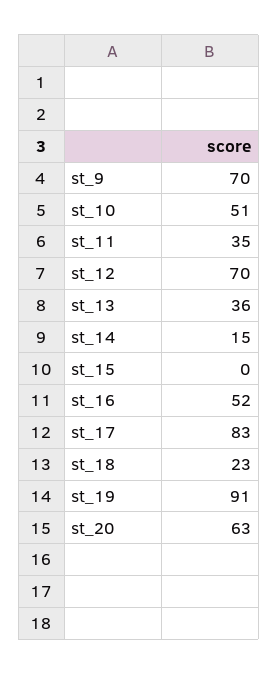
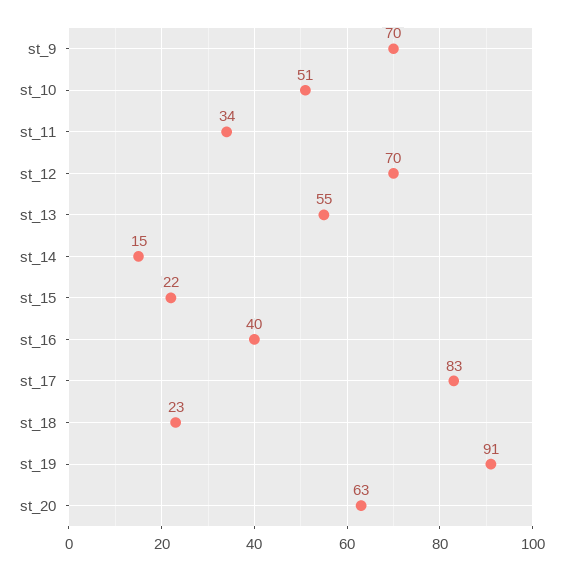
st_11: 35 -> 34
st_13: 36 -> 55
st_15: 0 -> 22
st_16: 52 -> 40

